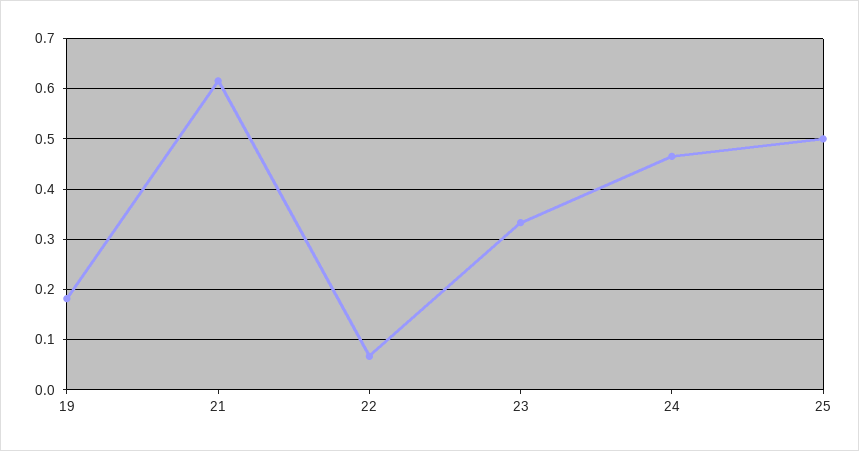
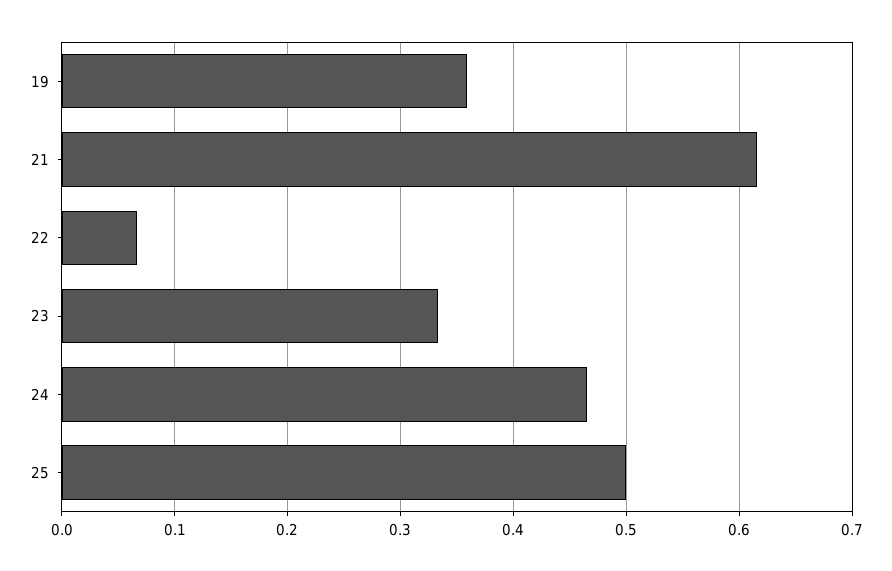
19: 0.18 -> 0.36

